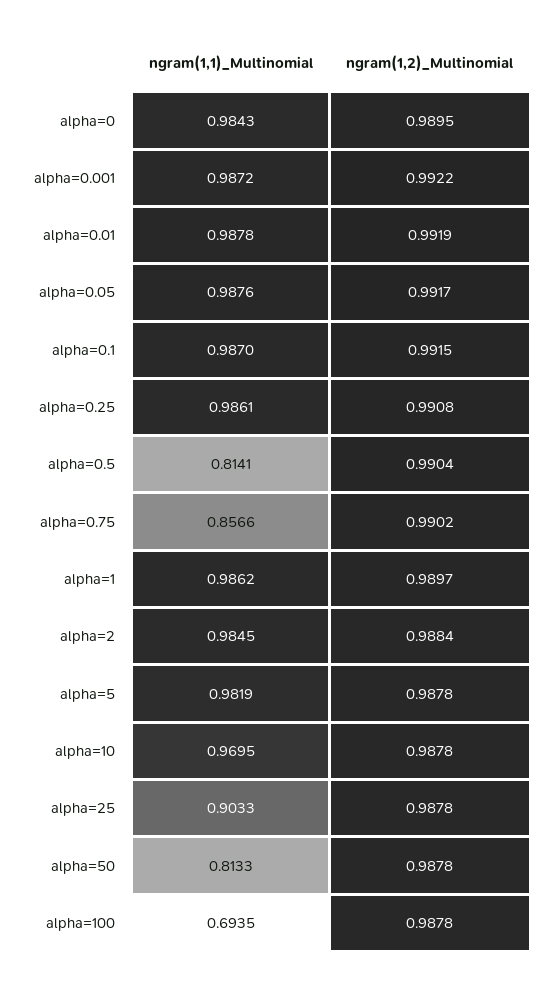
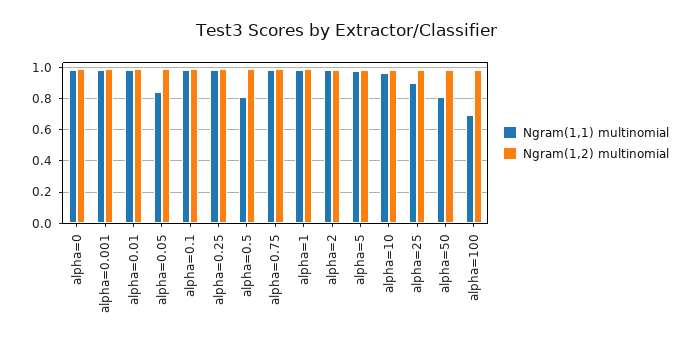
ngram(1,1)_Multinomial, alpha=0.05: 0.9876 -> 0.85
ngram(1,1)_Multinomial, alpha=0.75: 0.8566 -> 1

